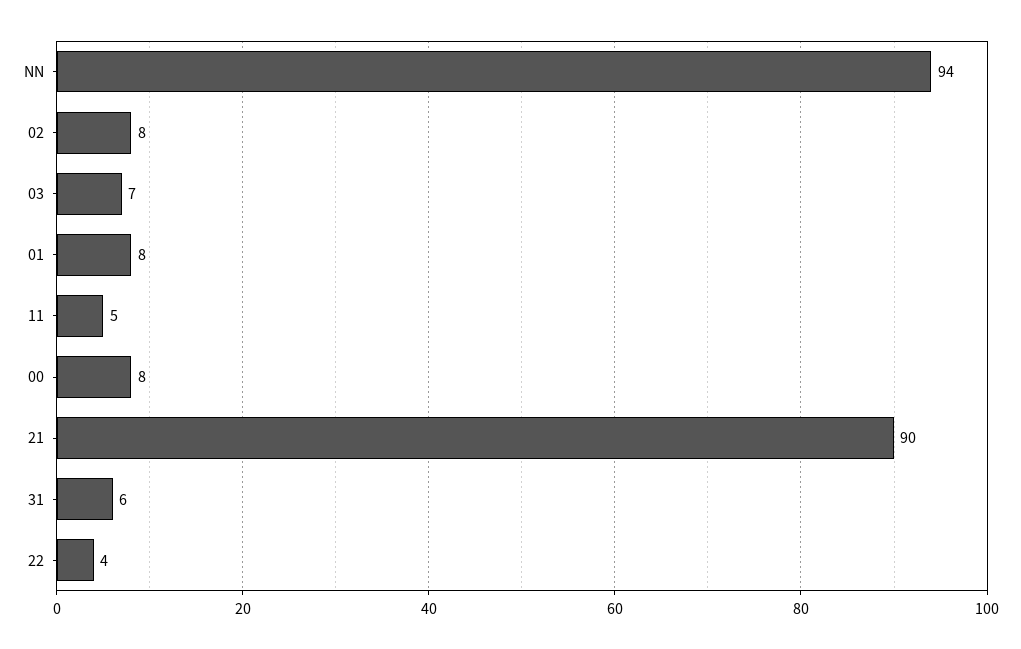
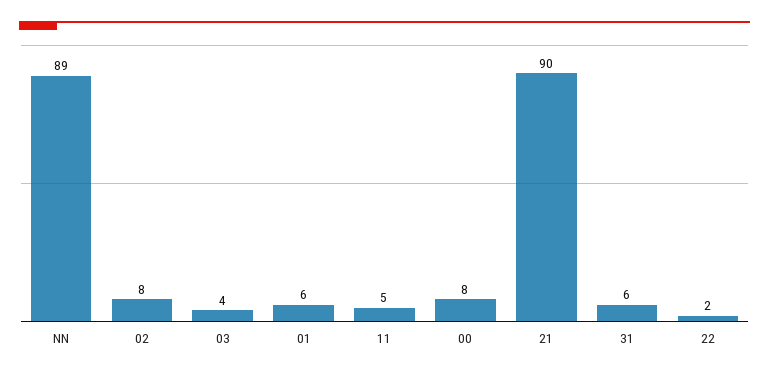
NN: 94 -> 89
03: 7 -> 4
01: 8 -> 6
22: 4 -> 2

